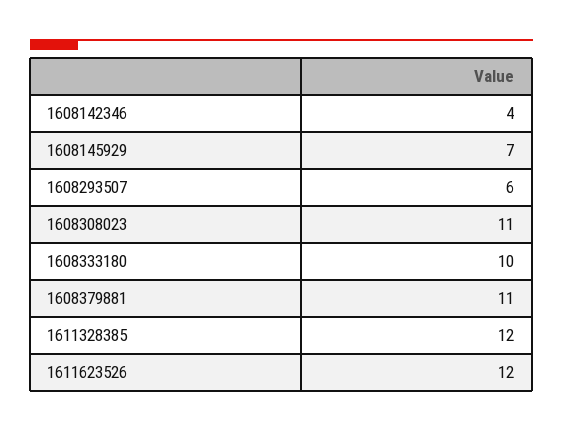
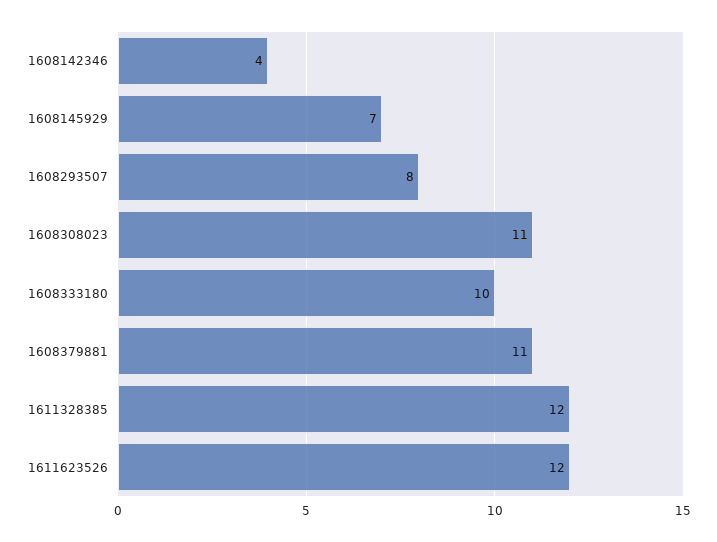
1608293507: 6 -> 8

